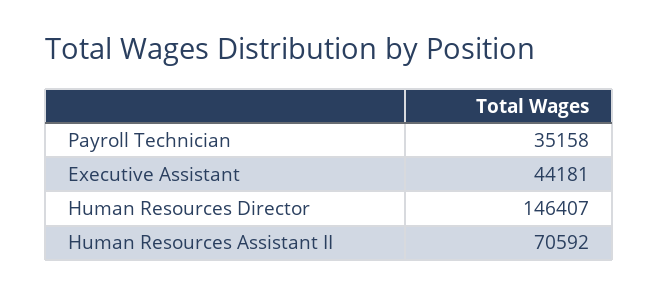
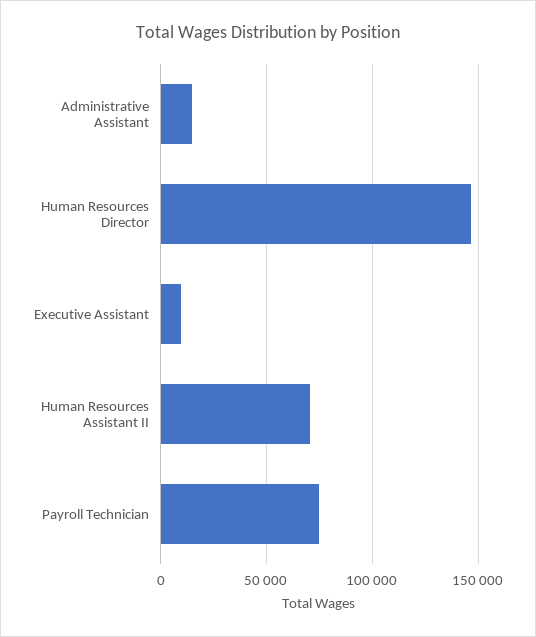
Payroll Technician: 35158 -> 75000
Executive Assistant: 44181 -> 10000
Administrative Assistant: none -> 15000

